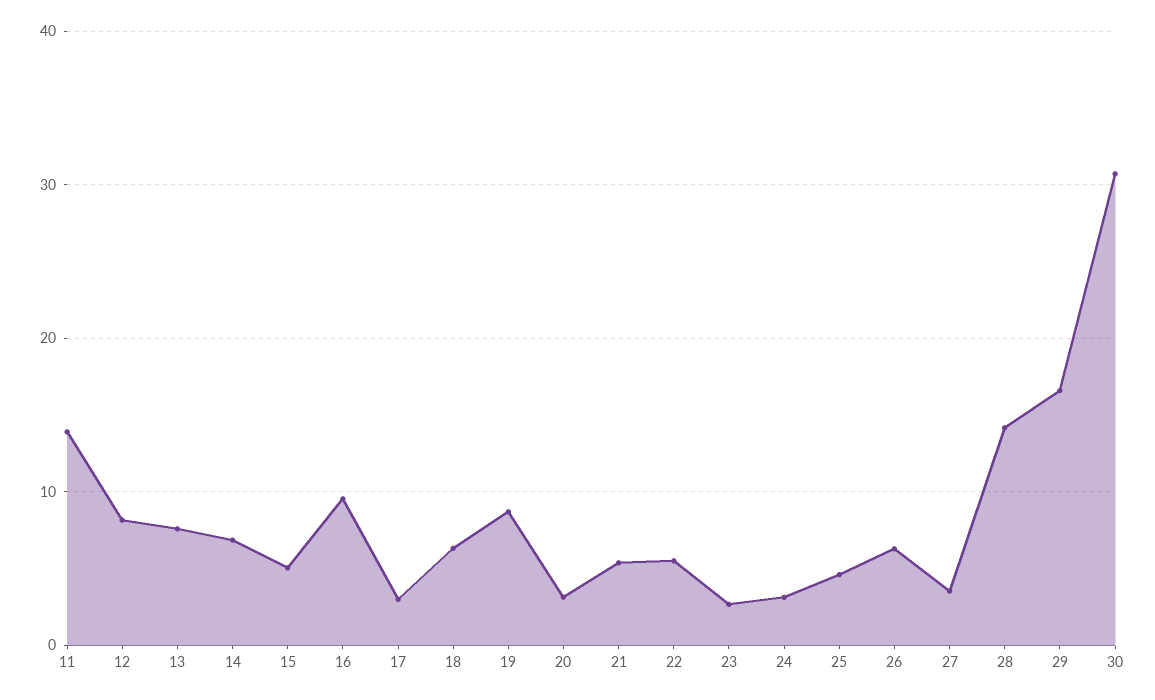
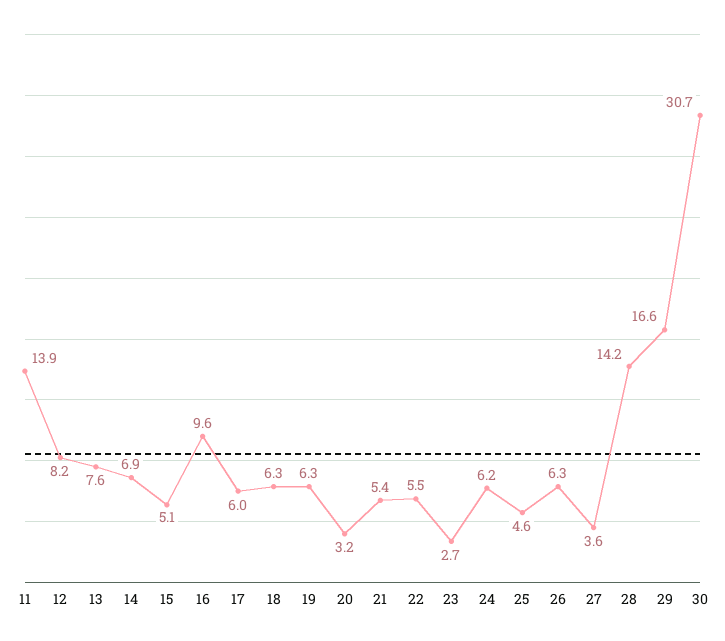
17: 3 -> 6
19: 9 -> 6.3
24: 3 -> 6.2

